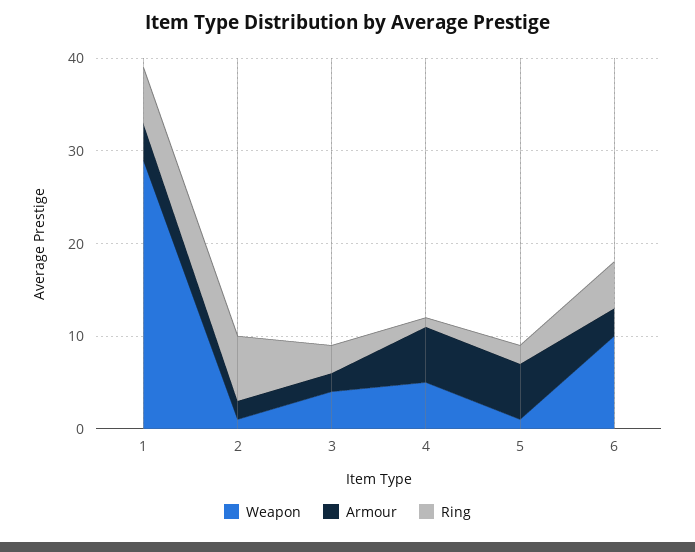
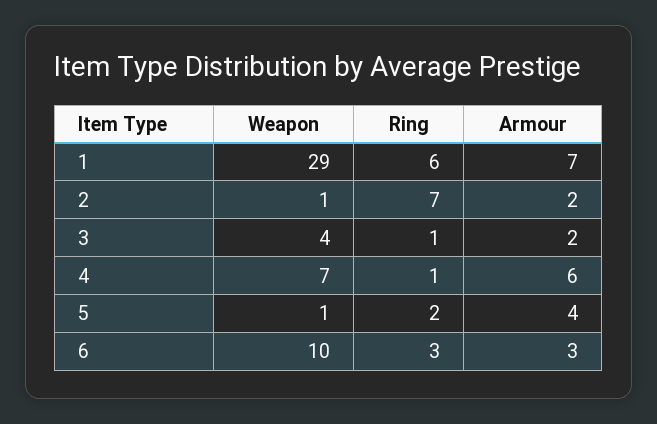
Armour, 1: 4 -> 7
Ring, 3: 3 -> 1
Weapon, 4: 5 -> 7
Armour, 5: 6 -> 4
Ring, 6: 5 -> 3

